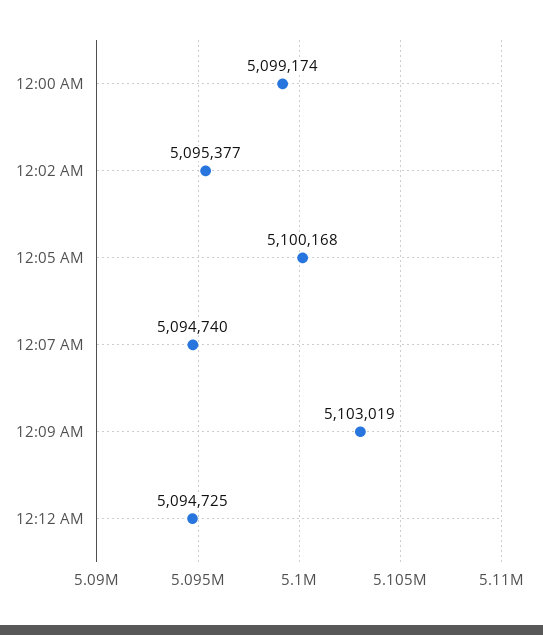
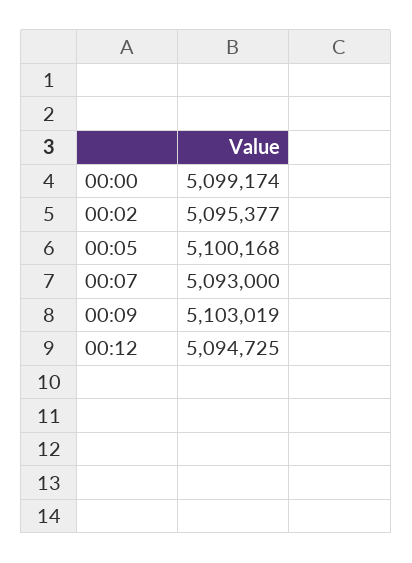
12:07 AM: 5094740 -> 5093000

